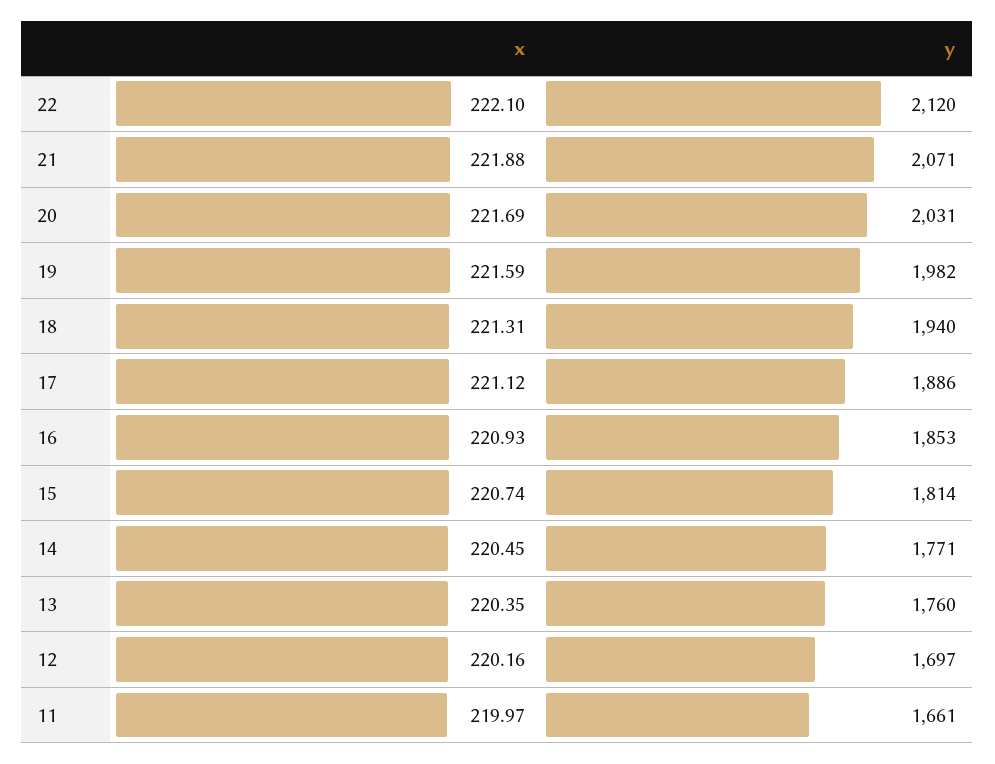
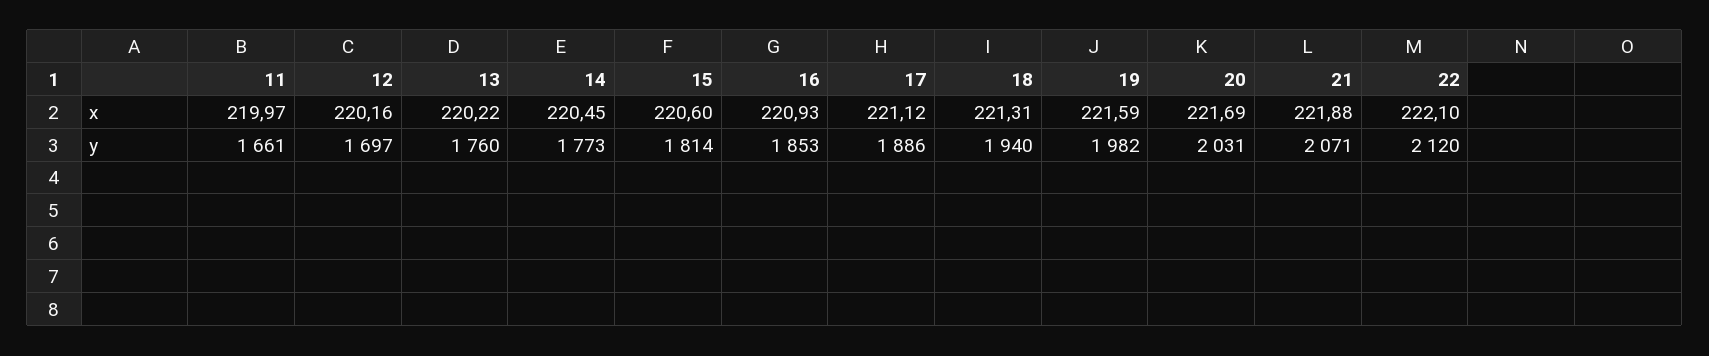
x, 15: 220.74 -> 220.6
y, 14: 1771 -> 1773
x, 13: 220.35 -> 220.22

